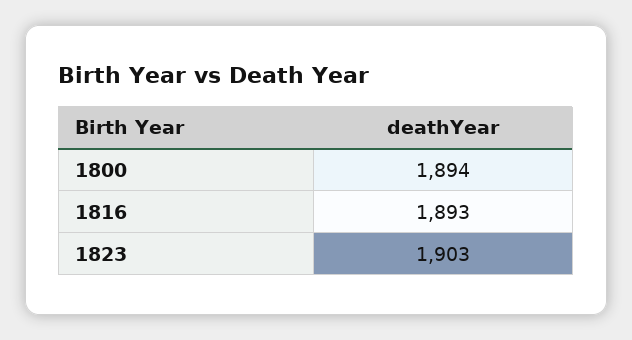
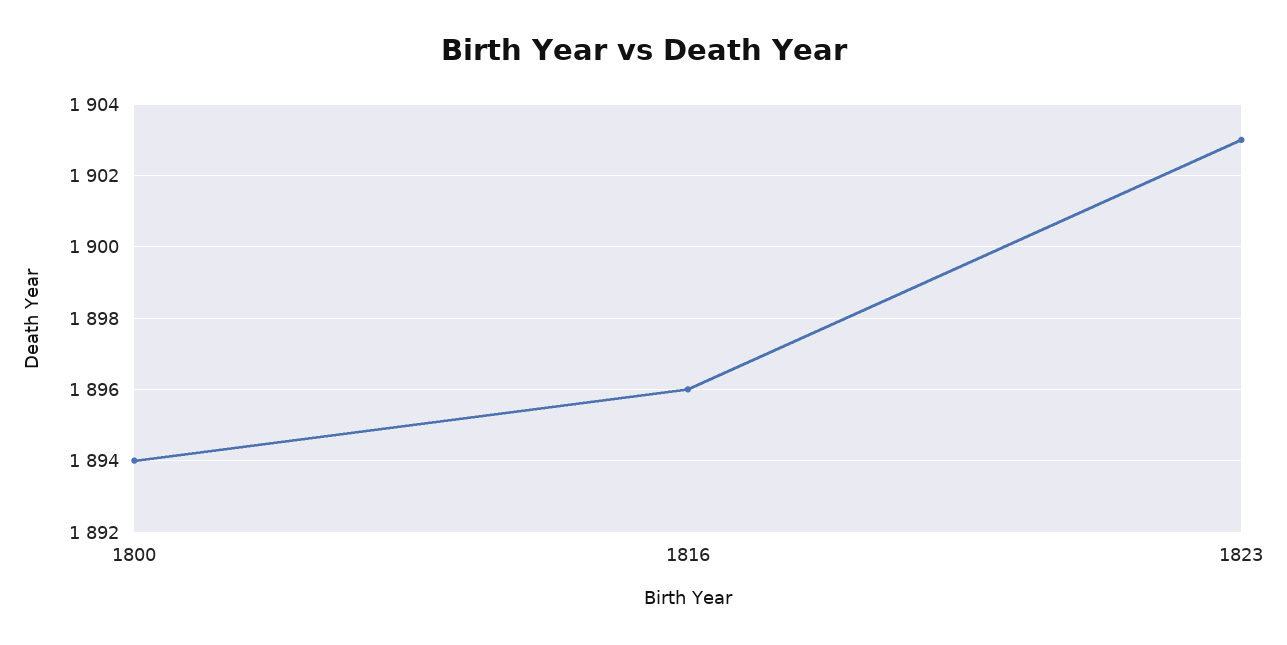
1816: 1893 -> 1896

